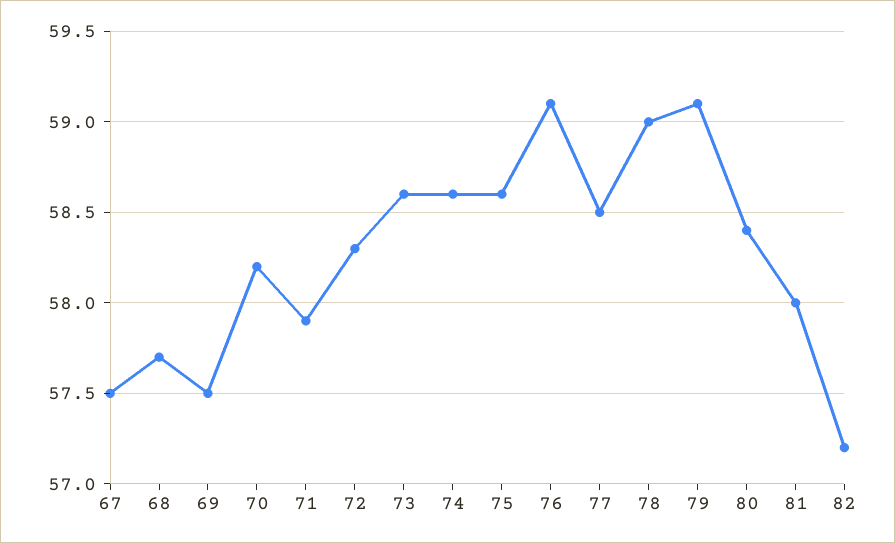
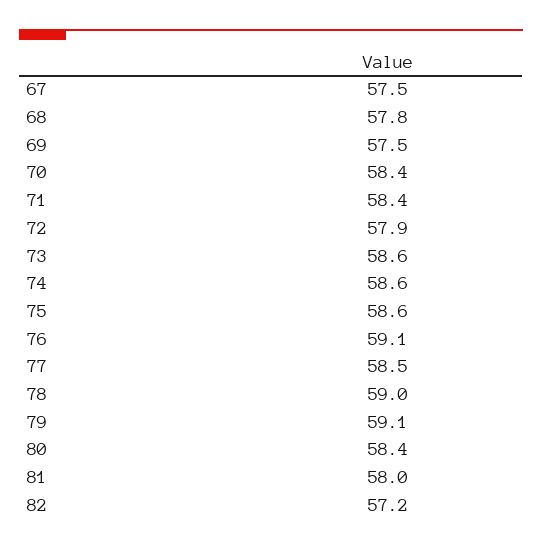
68: 57.7 -> 57.8
70: 58.2 -> 58.4
71: 57.9 -> 58.4
72: 58.3 -> 57.9

